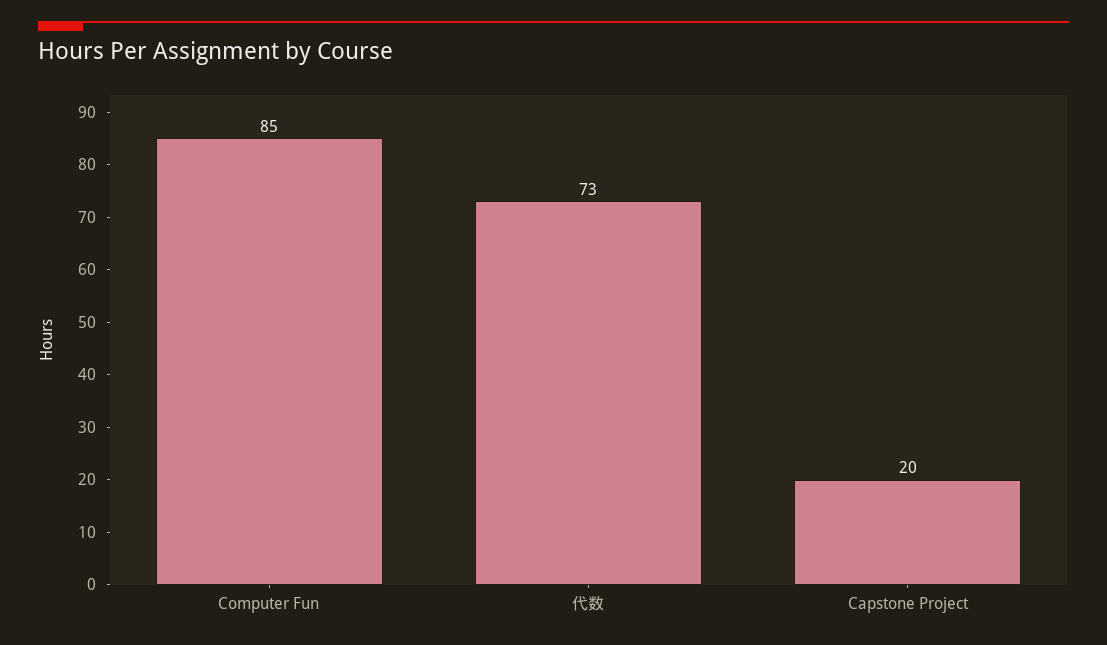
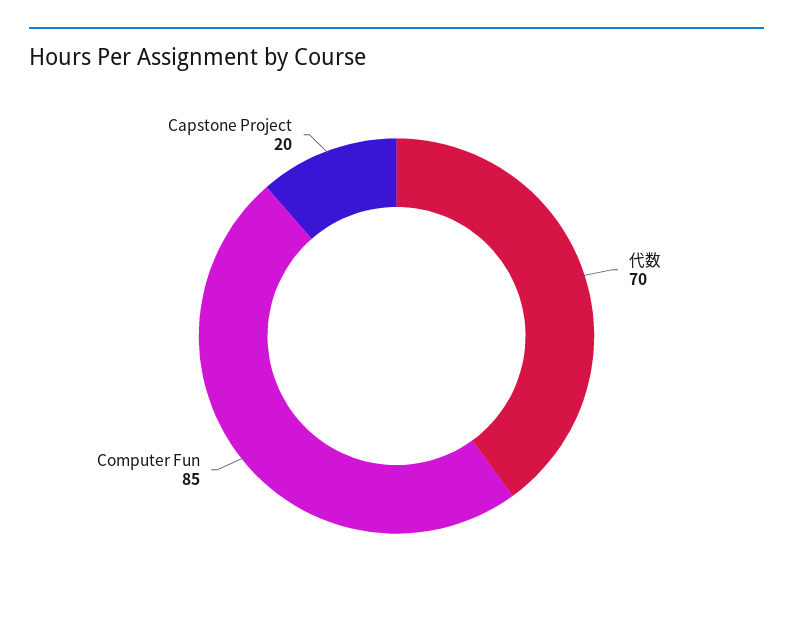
代数: 73 -> 70

